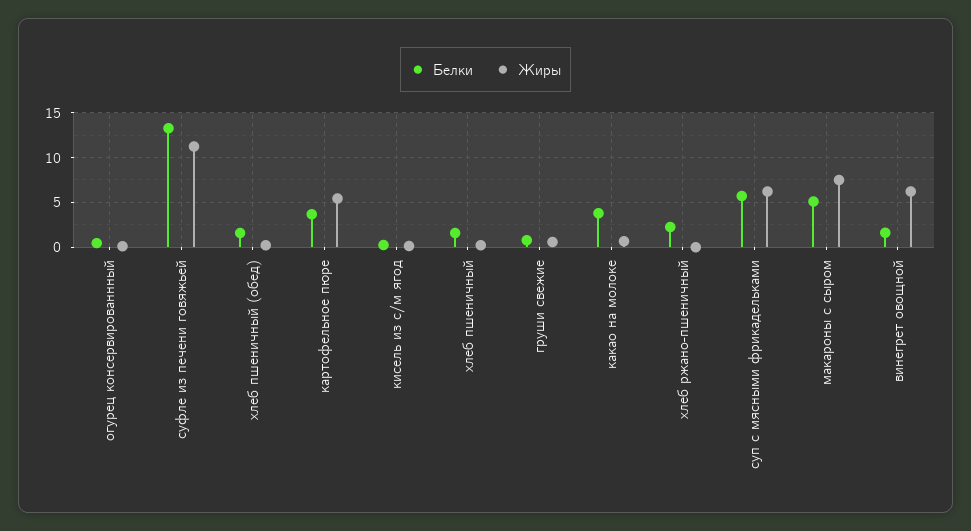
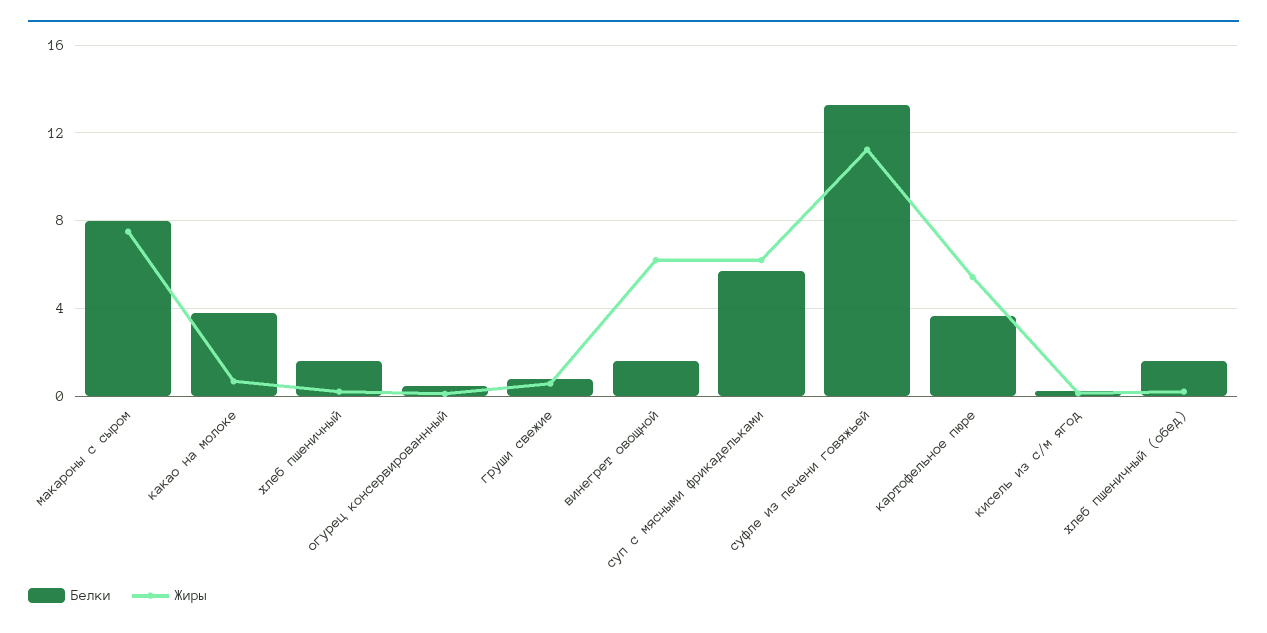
Белки, хлеб ржано-пшеничный: 2 -> none
Жиры, хлеб ржано-пшеничный: 0 -> none
Белки, макароны с сыром: 5 -> 8

